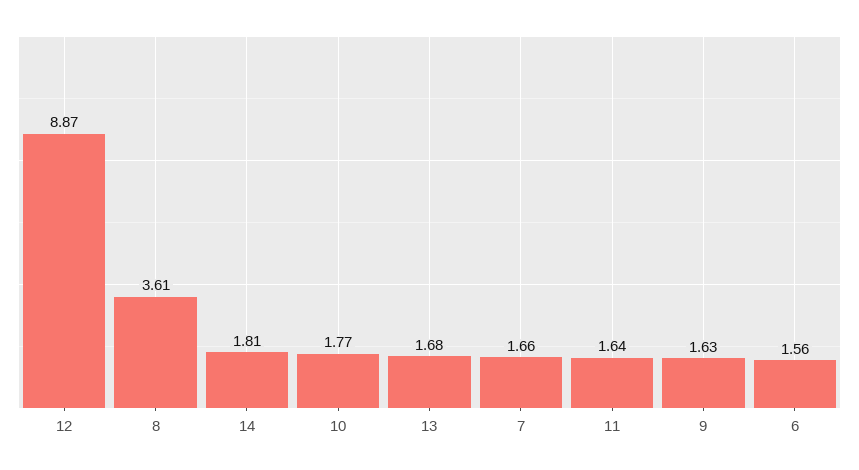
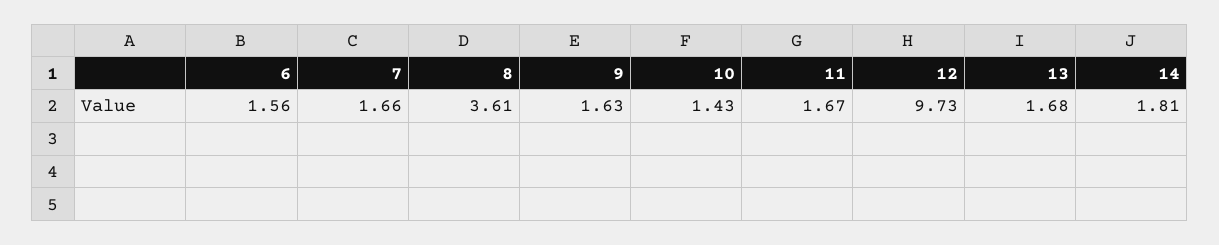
12: 8.87 -> 9.73
10: 1.77 -> 1.43
11: 1.64 -> 1.67

